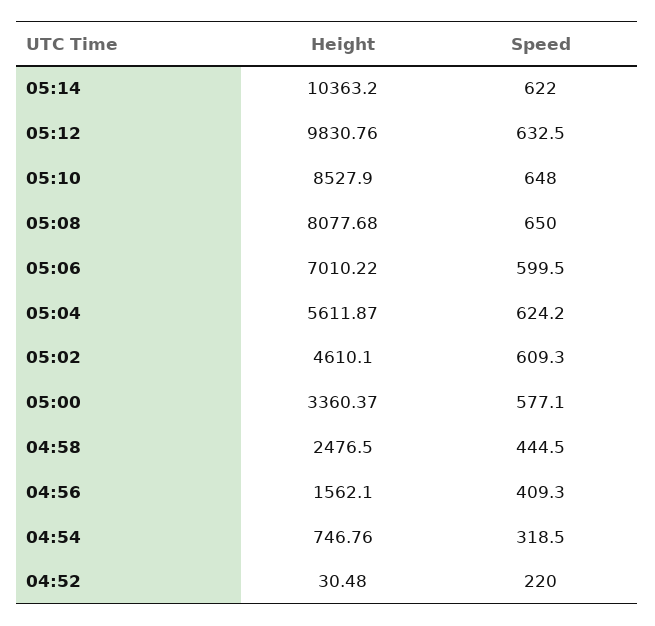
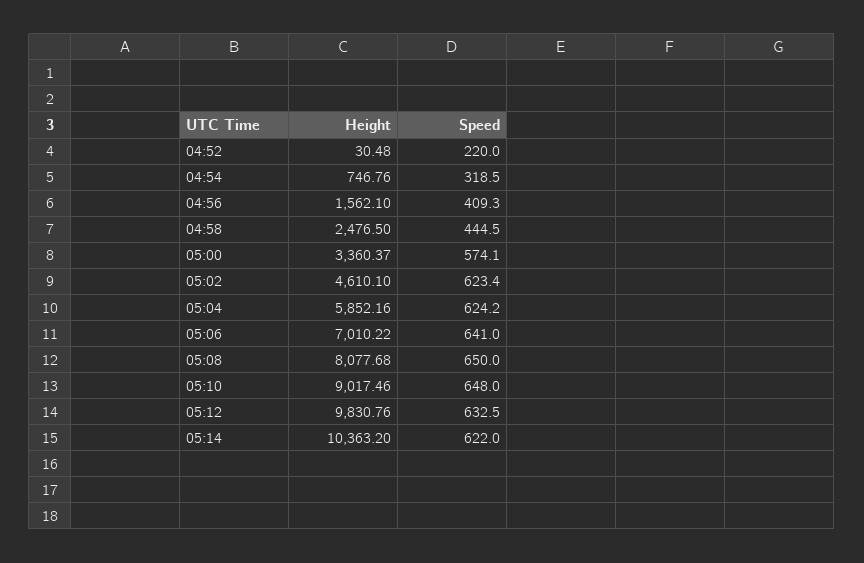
Height, 05:10: 8527.9 -> 9017.46
Speed, 05:06: 599.5 -> 641
Height, 05:04: 5611.87 -> 5852.16
Speed, 05:02: 609.3 -> 623.4
Speed, 05:00: 577.1 -> 574.1

